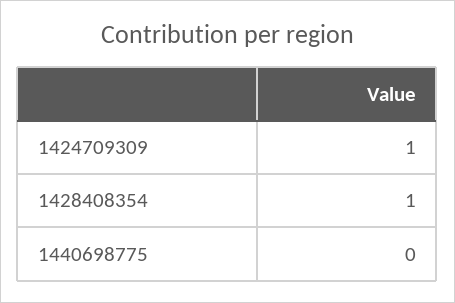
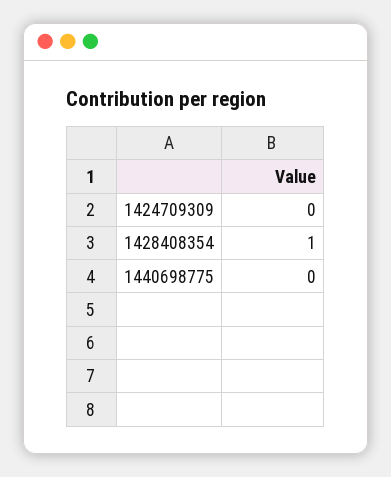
1424709309: 1 -> 0

